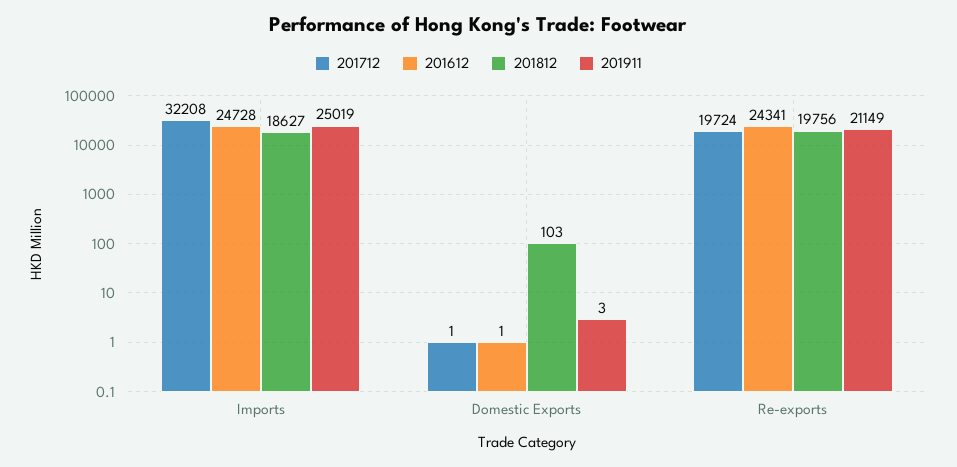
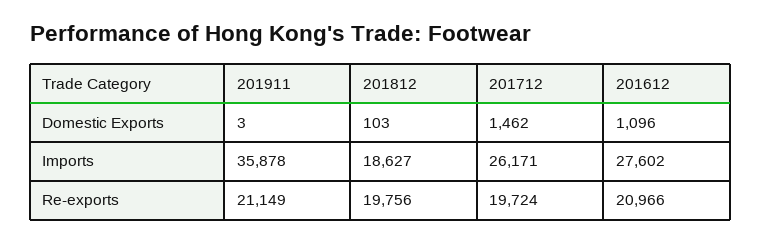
201712, Imports: 32208 -> 26171
201612, Imports: 24728 -> 27602
201911, Imports: 25019 -> 35878
201712, Domestic Exports: 1 -> 1462
201612, Domestic Exports: 1 -> 1096
201612, Re-exports: 24341 -> 20966

